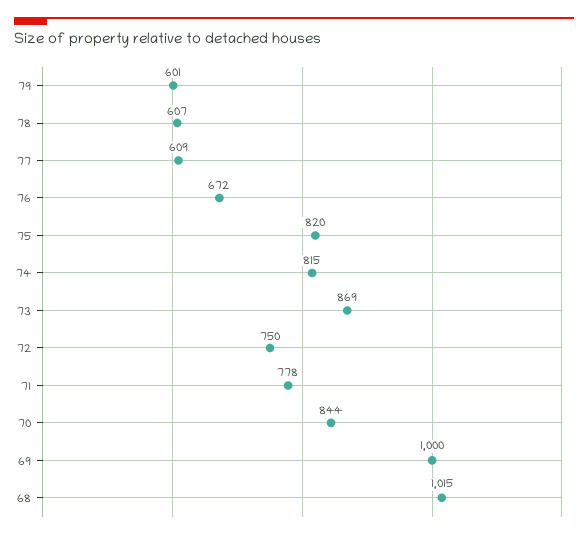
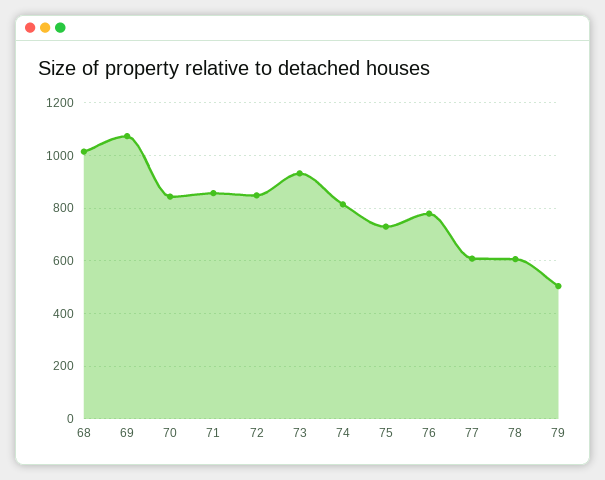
79: 601 -> 500
76: 672 -> 775
75: 820 -> 725
73: 869 -> 925
72: 750 -> 850
71: 778 -> 850
69: 1000 -> 1075

